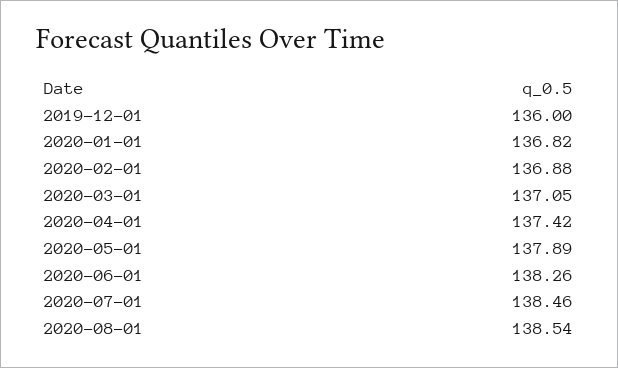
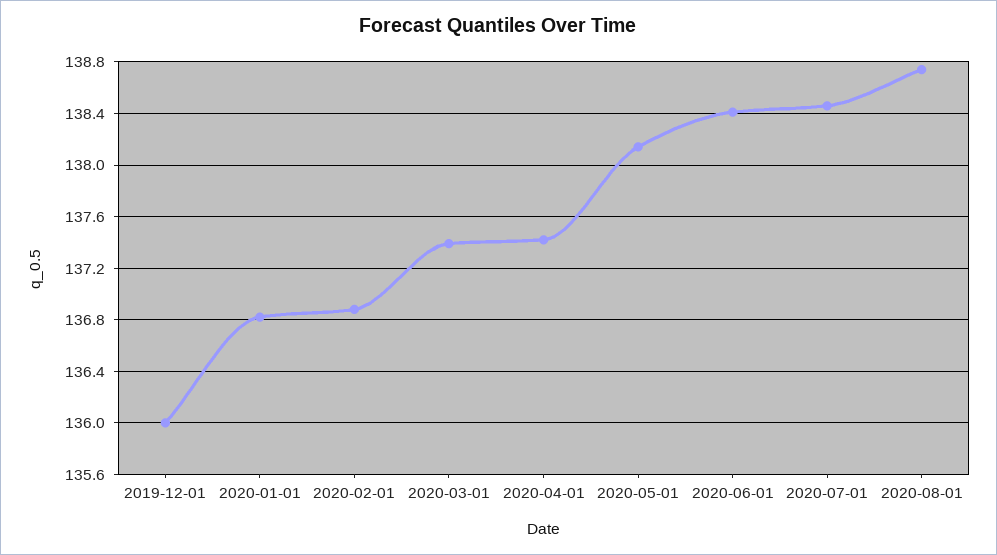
2020-03-01: 137.05 -> 137.4
2020-05-01: 137.89 -> 138.15
2020-06-01: 138.26 -> 138.4
2020-08-01: 138.54 -> 138.75

